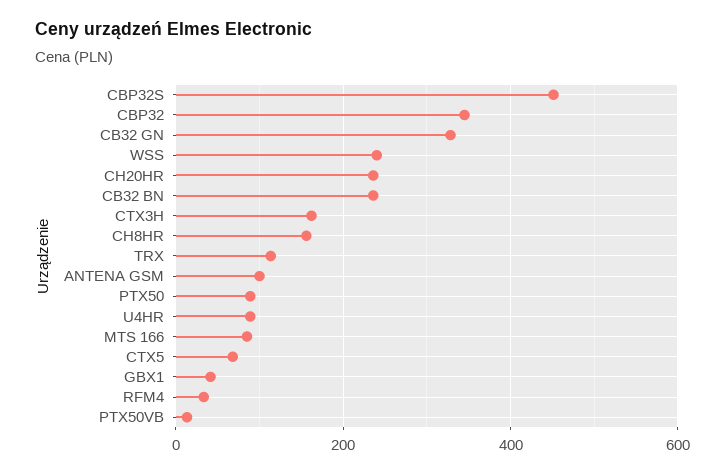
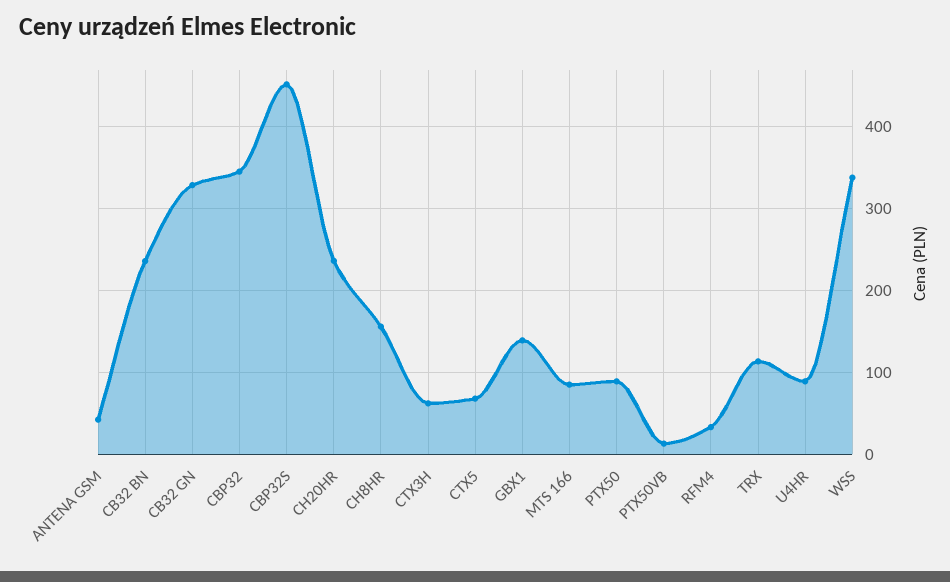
WSS: 240 -> 340
CTX3H: 160 -> 60
ANTENA GSM: 100 -> 40
GBX1: 40 -> 140

